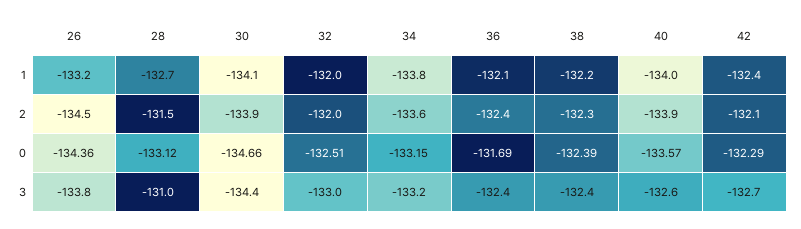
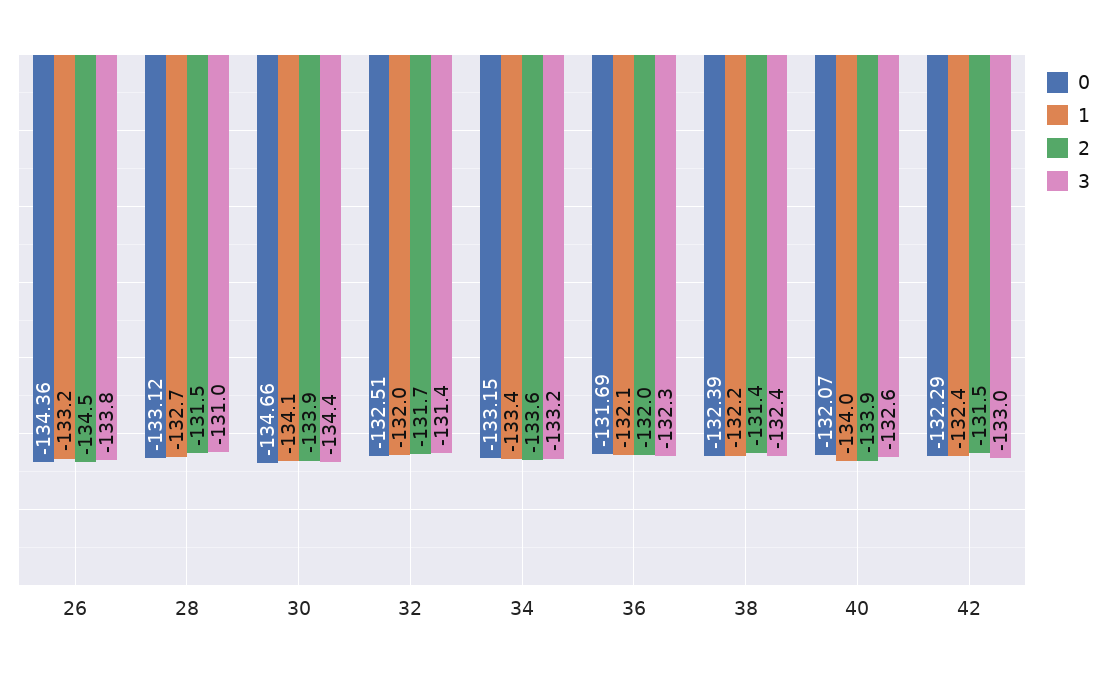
1, 34: -133.8 -> -133.4
2, 32: -132 -> -131.7
2, 36: -132.4 -> -132
2, 38: -132.3 -> -131.4
2, 42: -132.1 -> -131.5
0, 40: -133.57 -> -132.07
3, 32: -133 -> -131.4
3, 36: -132.4 -> -132.3
3, 42: -132.7 -> -133

